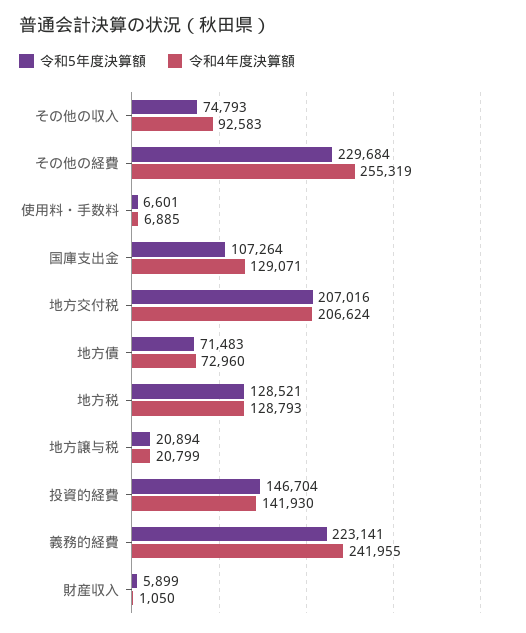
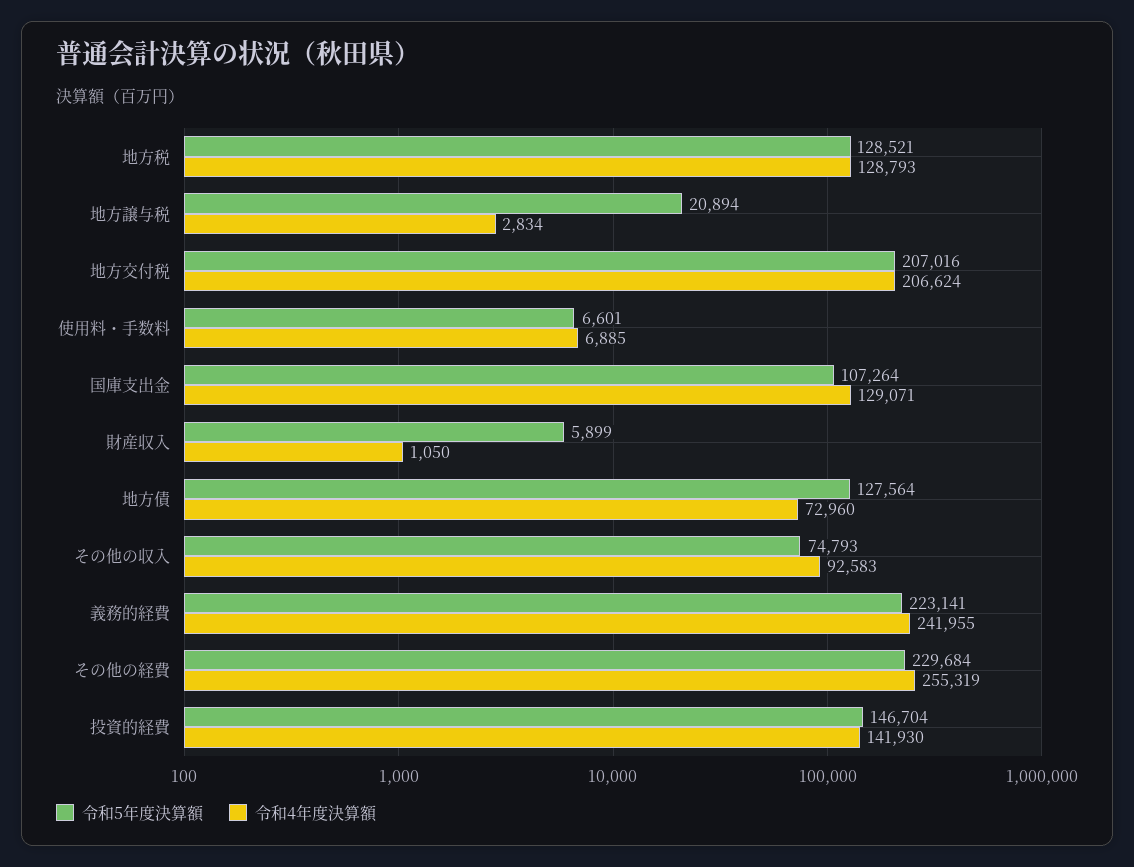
令和5年度決算額, 地方債: 71483 -> 127564
令和4年度決算額, 地方譲与税: 20799 -> 2834

